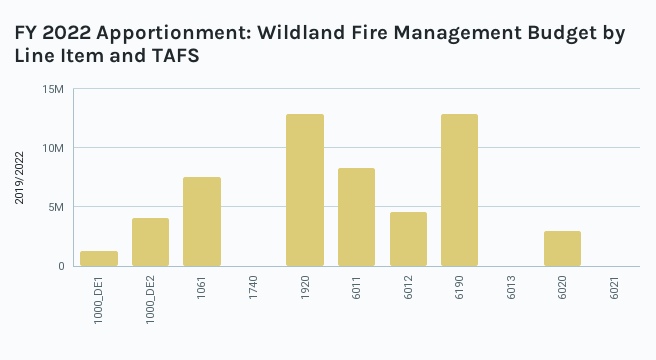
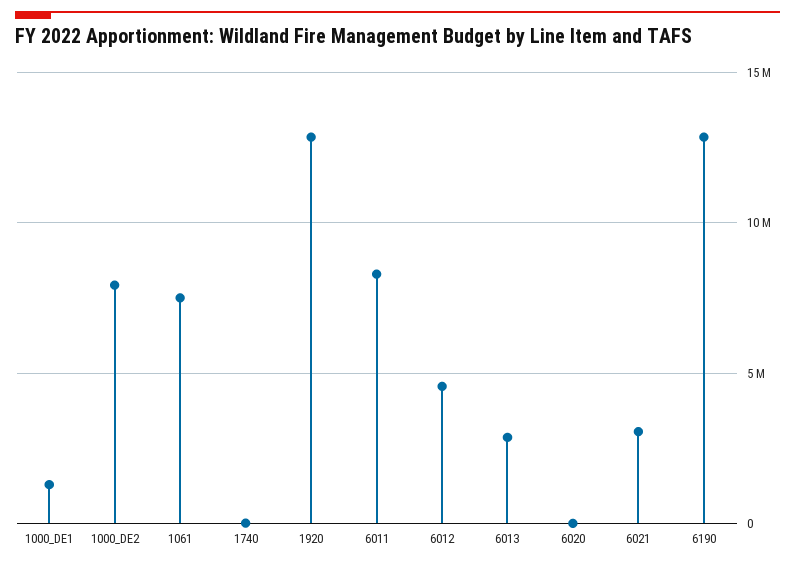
1000_DE2: 4000000 -> 8000000
6013: 0 -> 3000000
6020: 3000000 -> 0
6021: 0 -> 3000000

